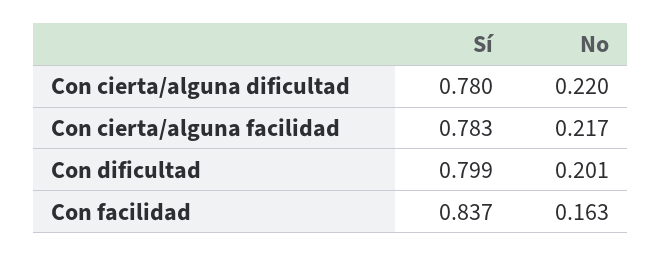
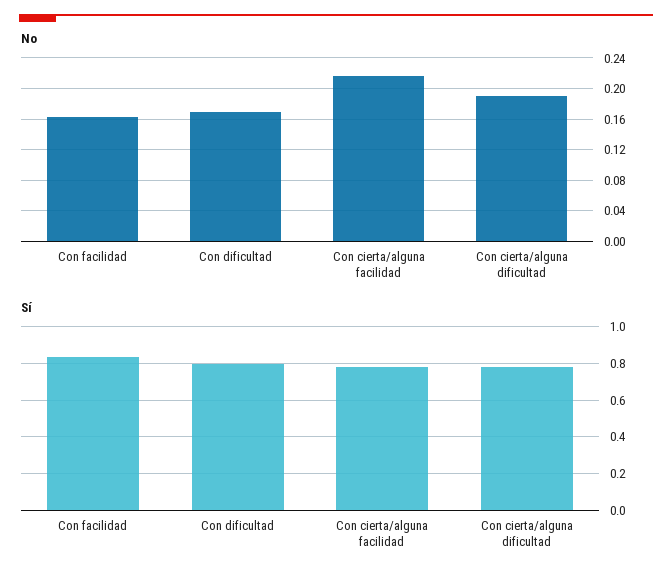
No, Con cierta/alguna dificultad: 0.22 -> 0.19
No, Con dificultad: 0.201 -> 0.17

